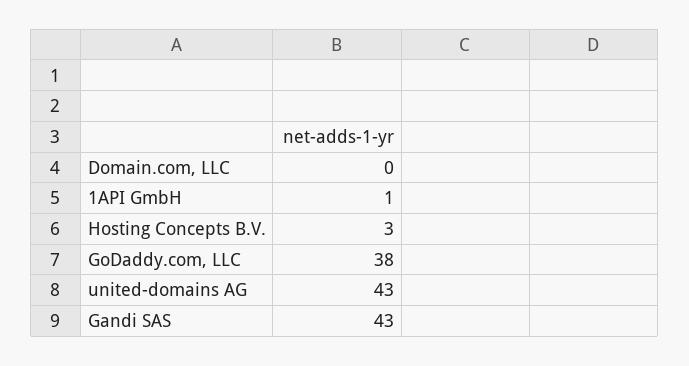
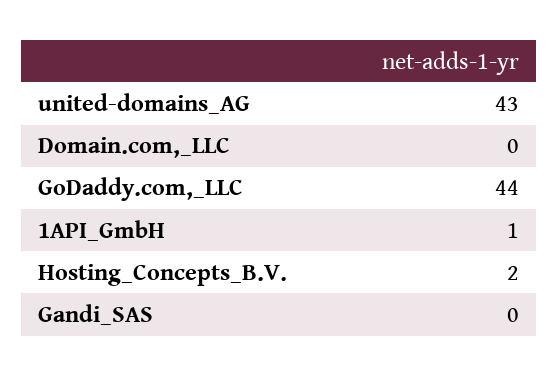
Hosting Concepts B.V.: 3 -> 2
GoDaddy.com, LLC: 38 -> 44
Gandi SAS: 43 -> 0

